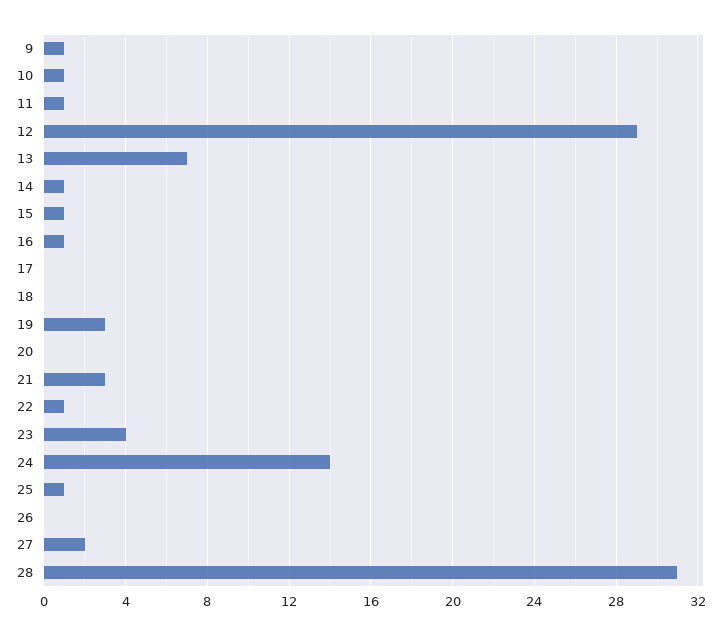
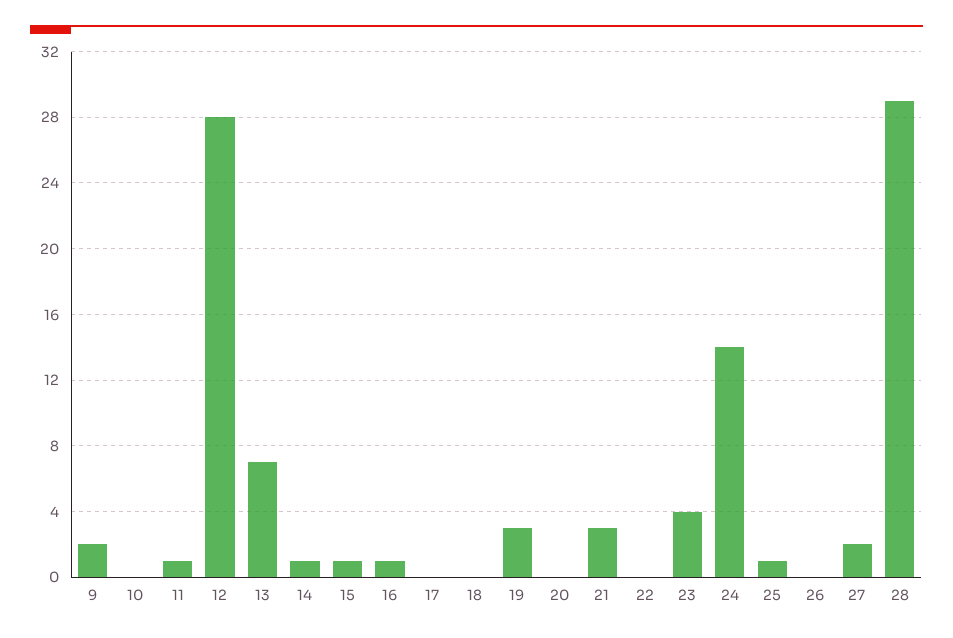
9: 1 -> 2
10: 1 -> 0
12: 29 -> 28
22: 1 -> 0
28: 31 -> 29

